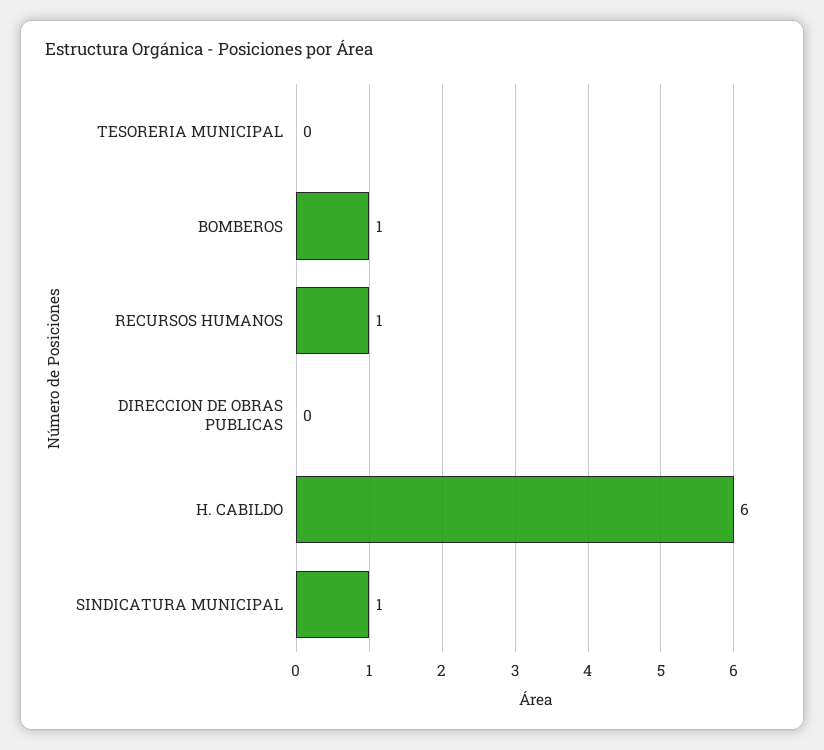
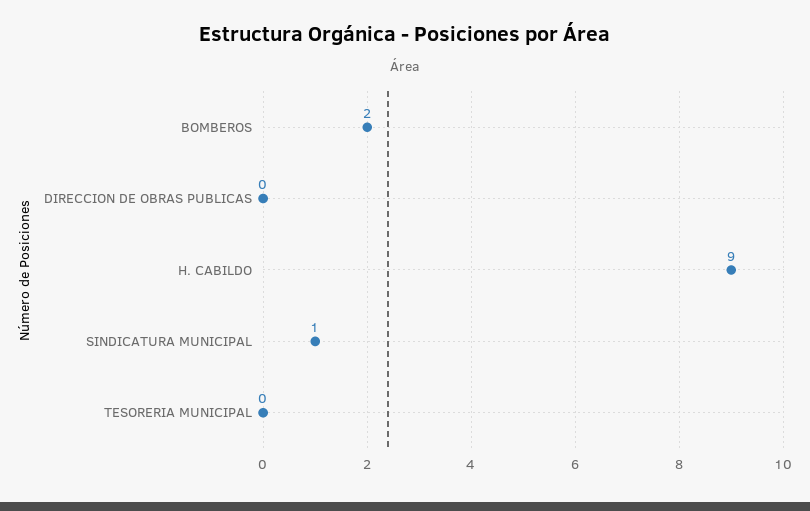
BOMBEROS: 1 -> 2
RECURSOS HUMANOS: 1 -> none
H. CABILDO: 6 -> 9

